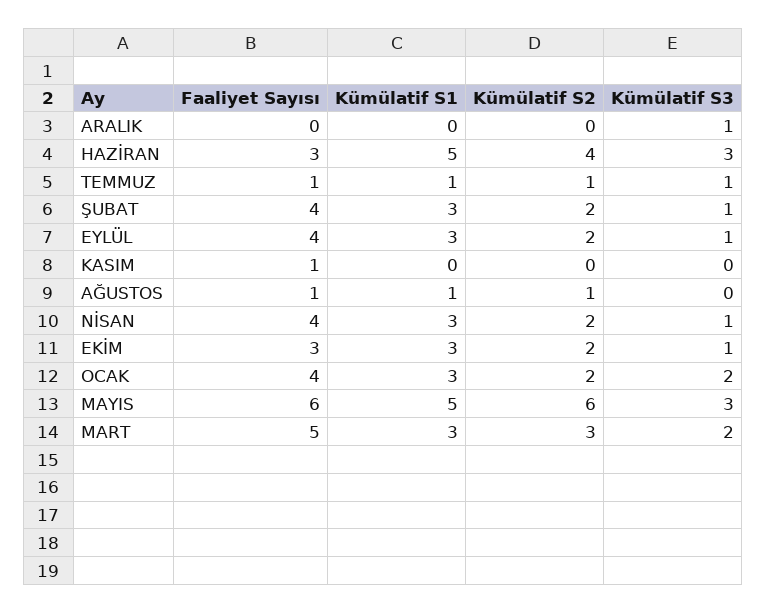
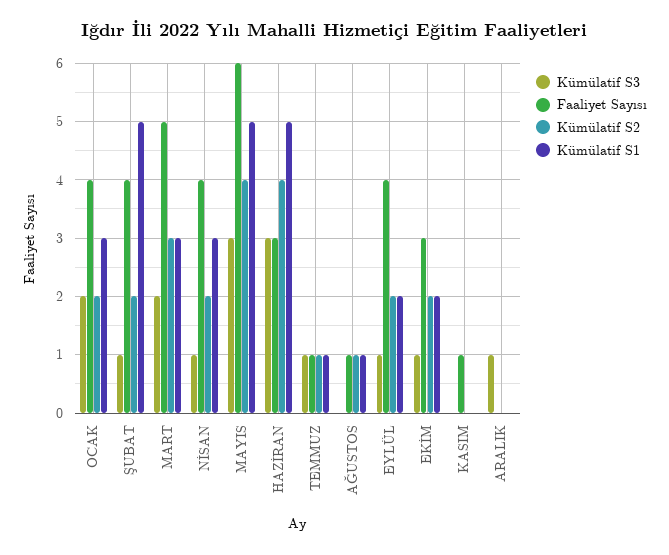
Kümülatif S1, ŞUBAT: 3 -> 5
Kümülatif S1, EYLÜL: 3 -> 2
Kümülatif S1, EKİM: 3 -> 2
Kümülatif S2, MAYIS: 6 -> 4

